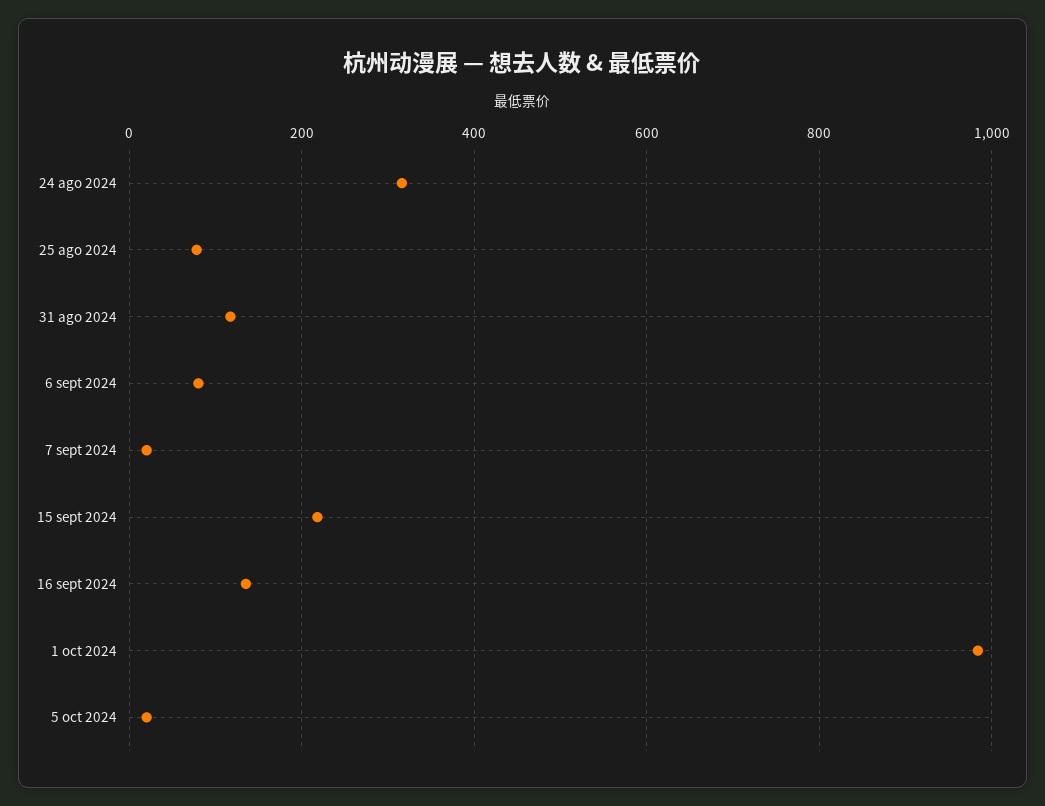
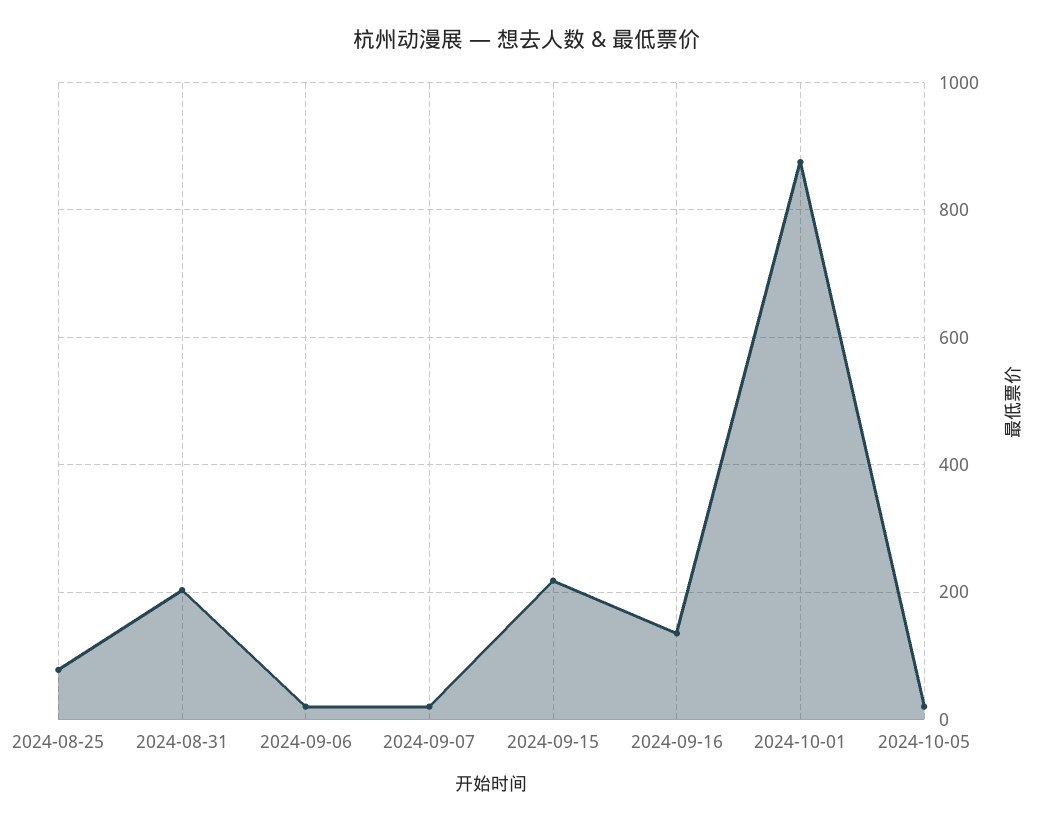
24 ago 2024: 320 -> none
31 ago 2024: 120 -> 200
6 sept 2024: 80 -> 20
1 oct 2024: 980 -> 880

